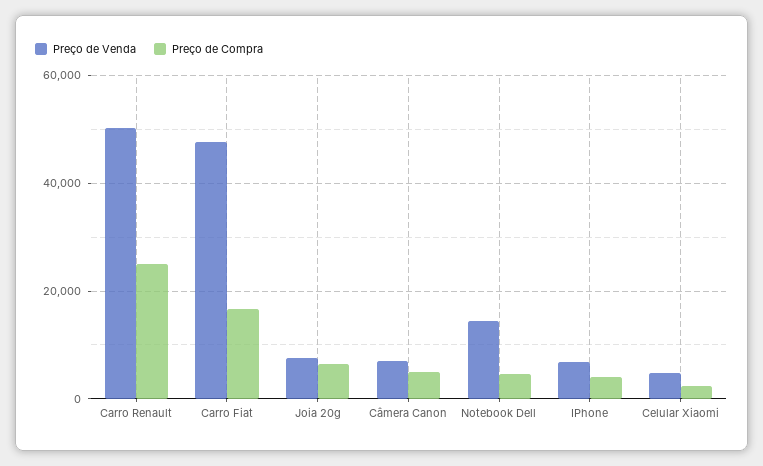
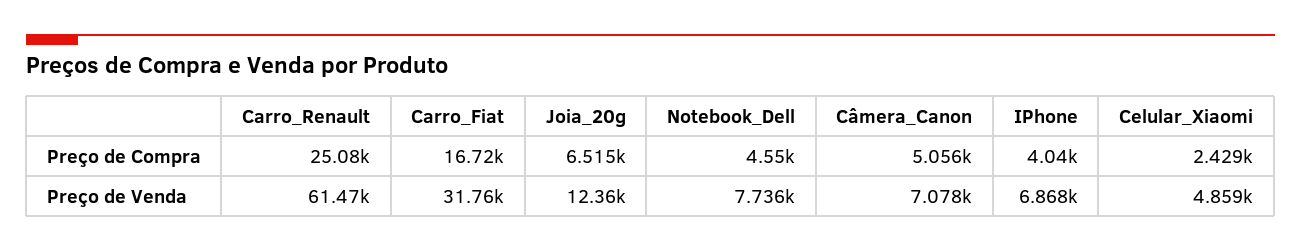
Preço de Venda, Carro Renault: 50000 -> 61470
Preço de Venda, Carro Fiat: 48000 -> 31760
Preço de Venda, Joia 20g: 8000 -> 12360
Preço de Venda, Notebook Dell: 14000 -> 7736

